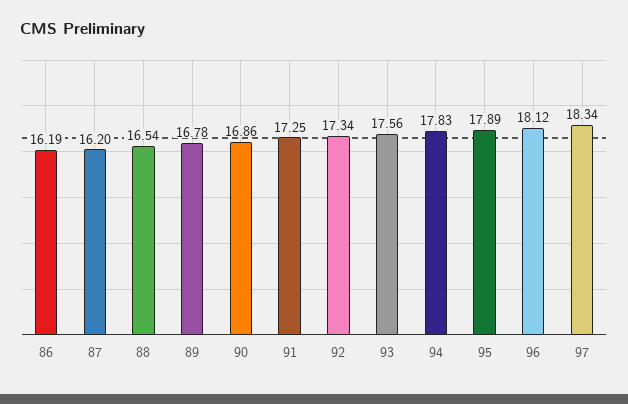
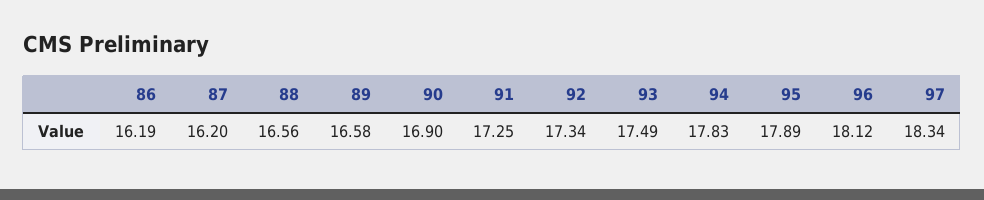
88: 16.54 -> 16.56
89: 16.78 -> 16.58
90: 16.86 -> 16.9
93: 17.56 -> 17.49

